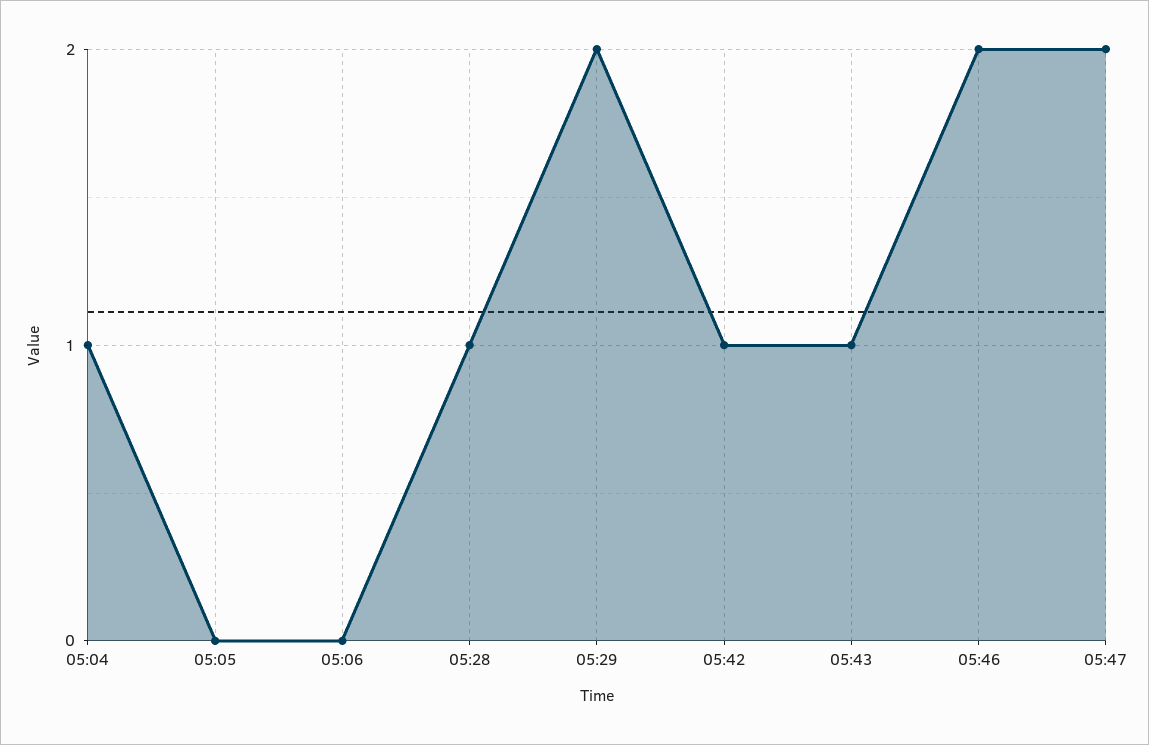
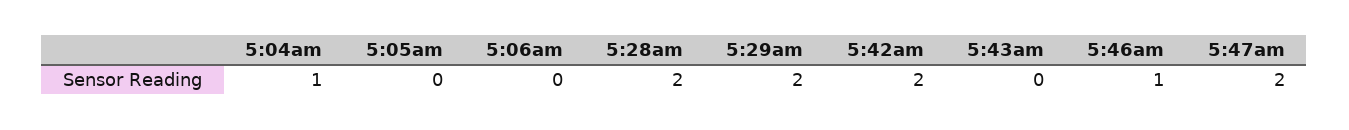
05:28: 1 -> 2
05:42: 1 -> 2
05:43: 1 -> 0
05:46: 2 -> 1

